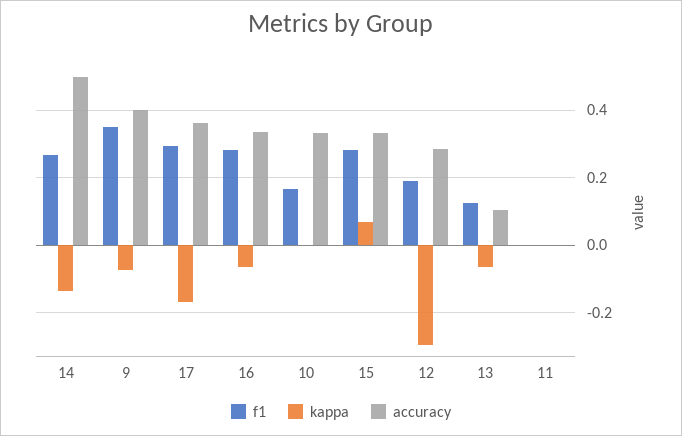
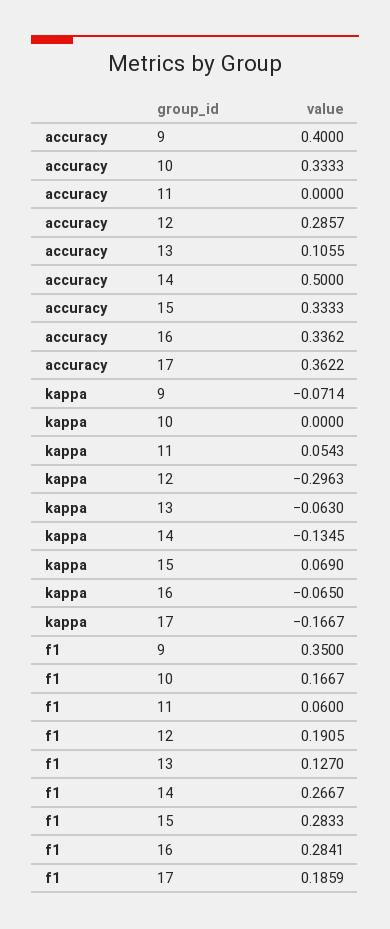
f1, 17: 0.3 -> 0.1859
f1, 11: 0 -> 0.06
kappa, 11: 0 -> 0.0543

